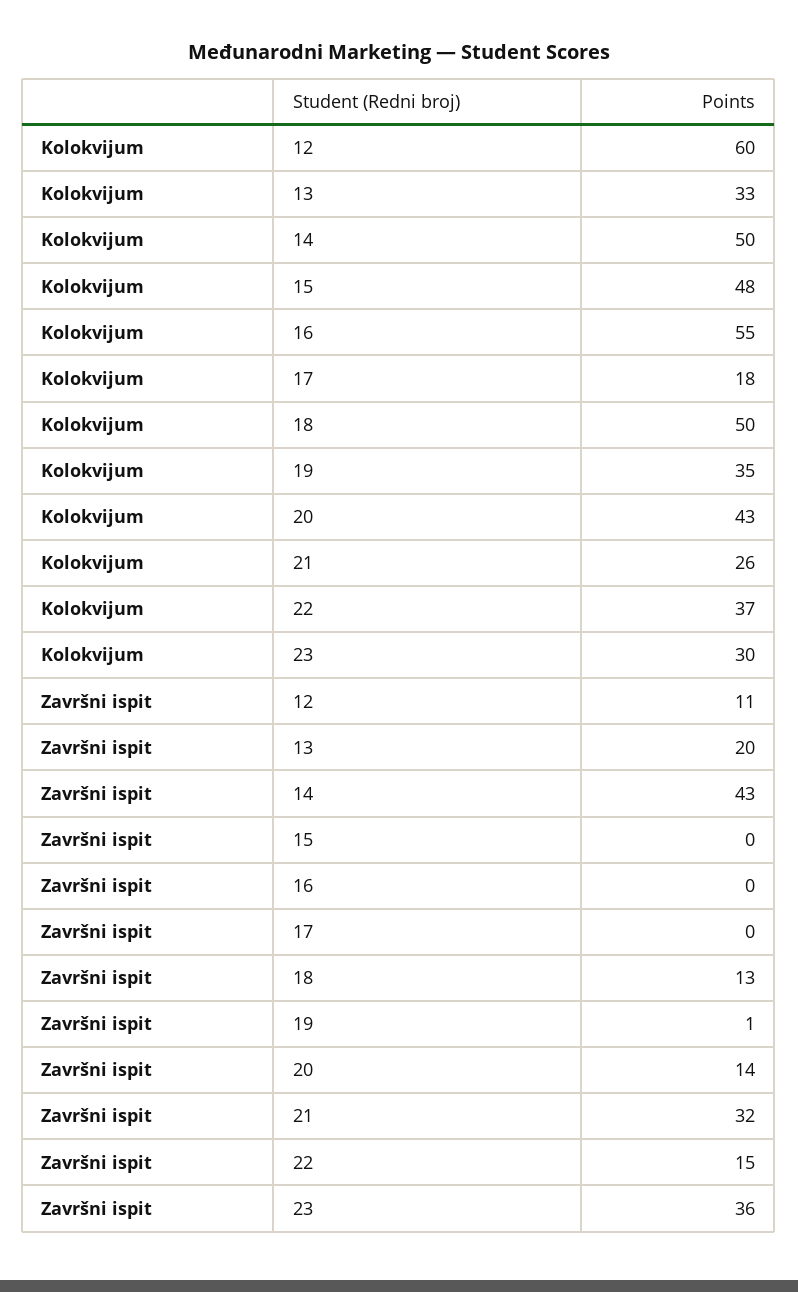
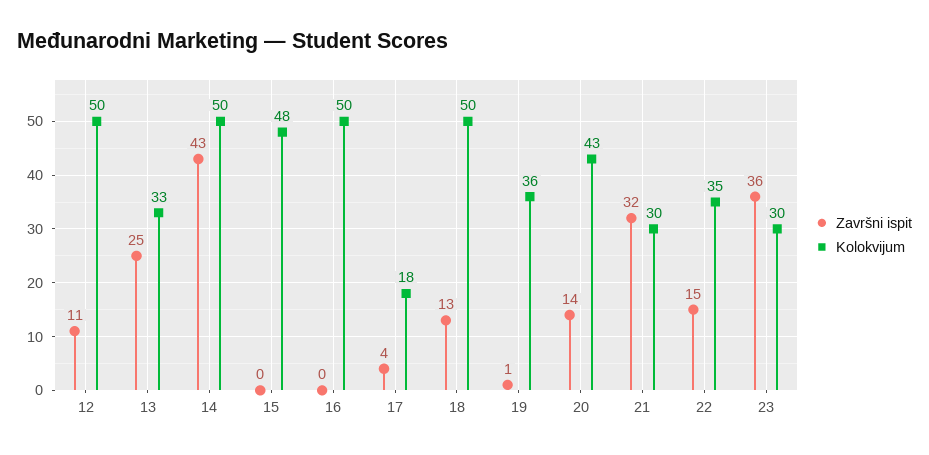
Kolokvijum, 12: 60 -> 50
Kolokvijum, 16: 55 -> 50
Kolokvijum, 19: 35 -> 36
Kolokvijum, 21: 26 -> 30
Kolokvijum, 22: 37 -> 35
Završni ispit, 13: 20 -> 25
Završni ispit, 17: 0 -> 4

